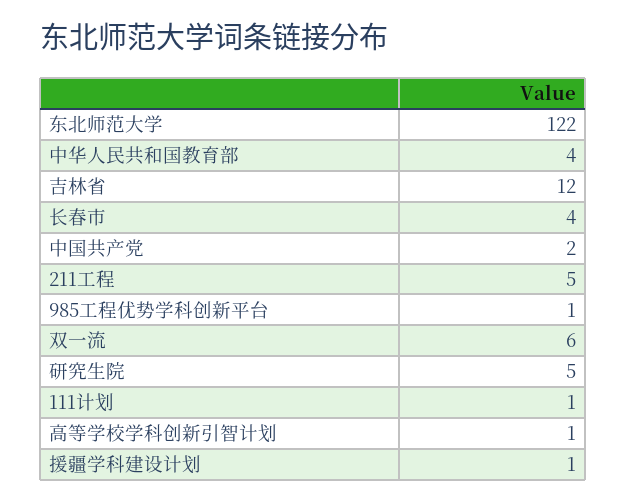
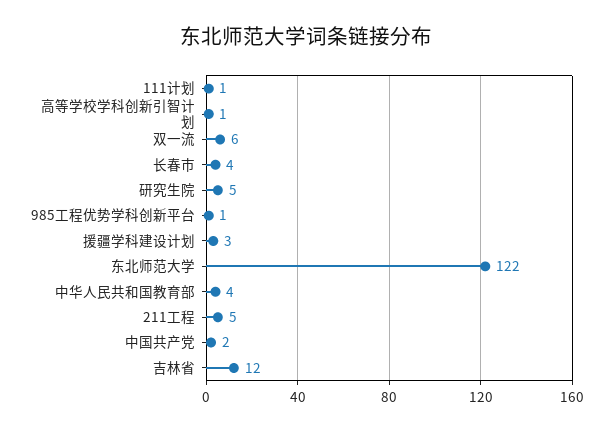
援疆学科建设计划: 1 -> 3

